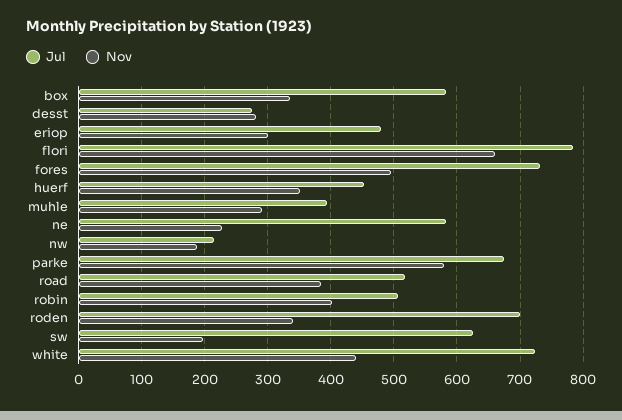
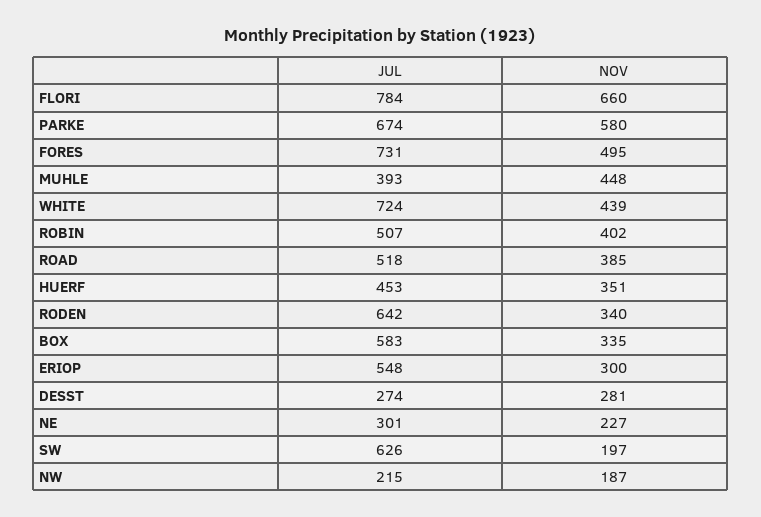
Jul, eriop: 480 -> 548
Nov, muhle: 290 -> 448
Jul, ne: 580 -> 301
Jul, roden: 700 -> 642

